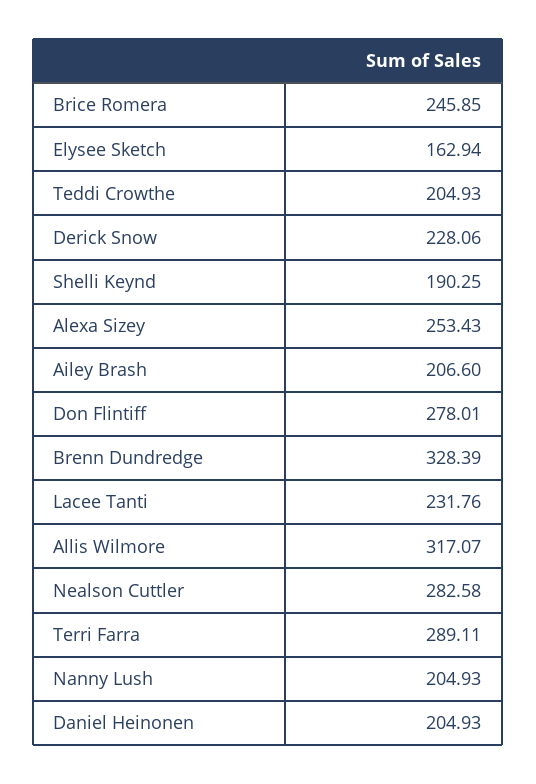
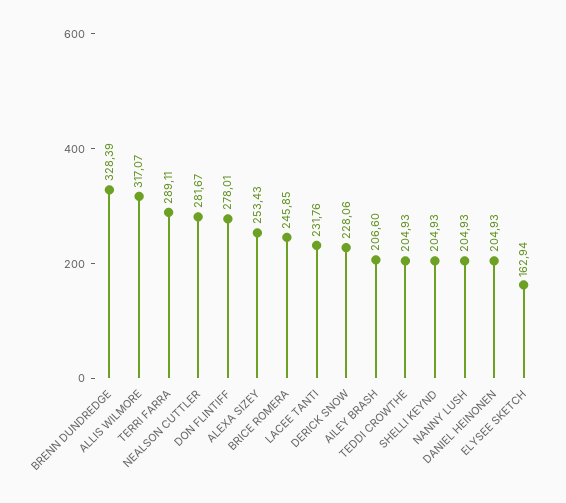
Shelli Keynd: 190.25 -> 204.93
Nealson Cuttler: 282.58 -> 281.67

